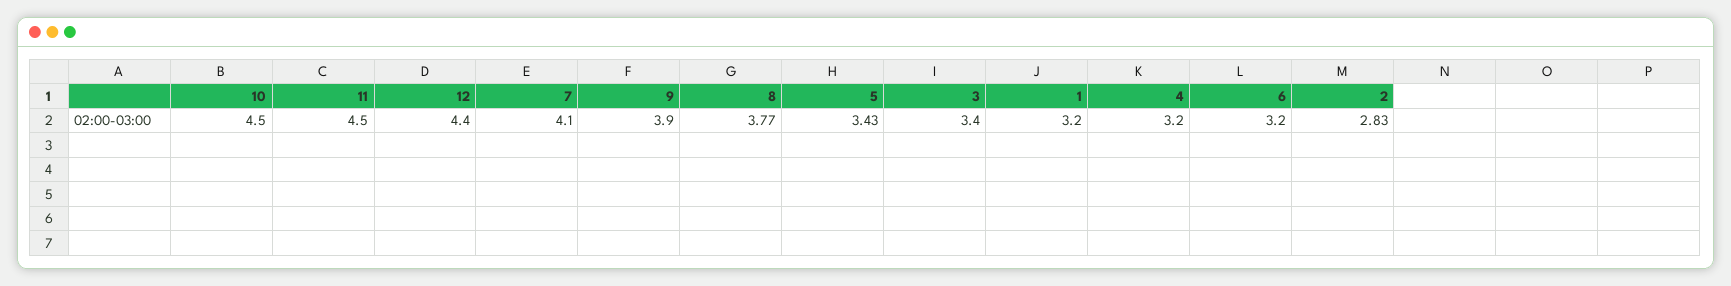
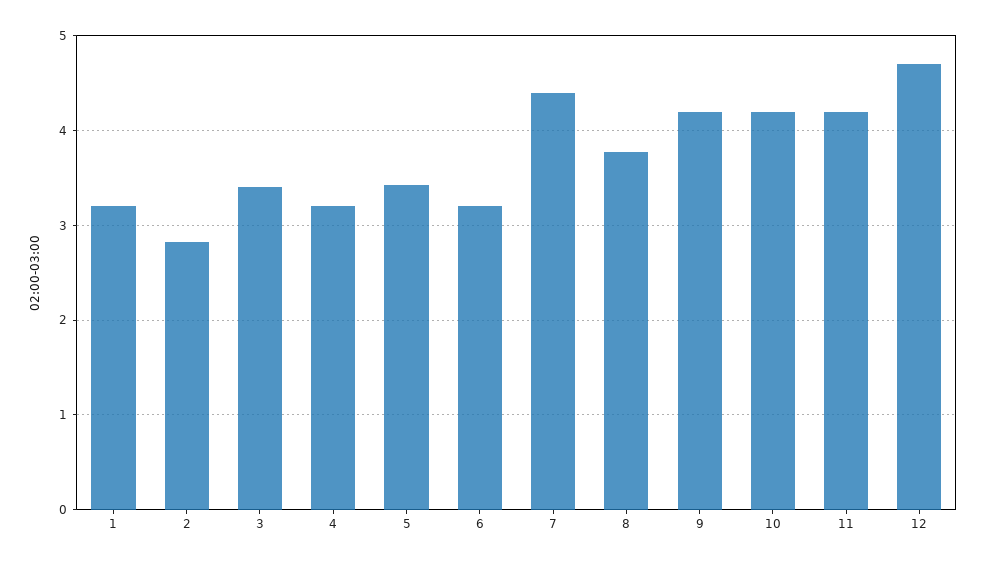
10: 4.5 -> 4.2
11: 4.5 -> 4.2
12: 4.4 -> 4.7
7: 4.1 -> 4.4
9: 3.9 -> 4.2

